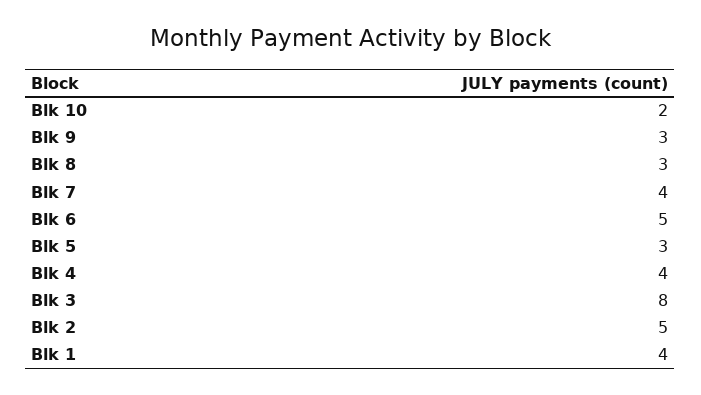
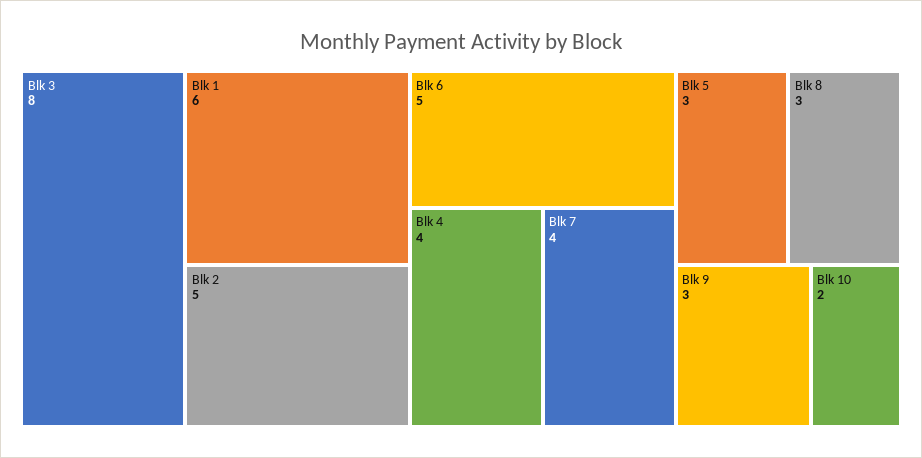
Blk 1: 4 -> 6

